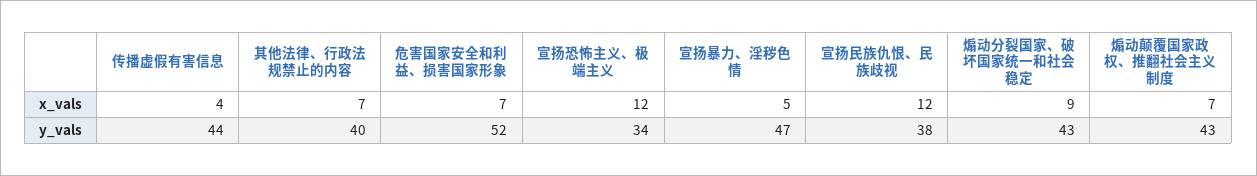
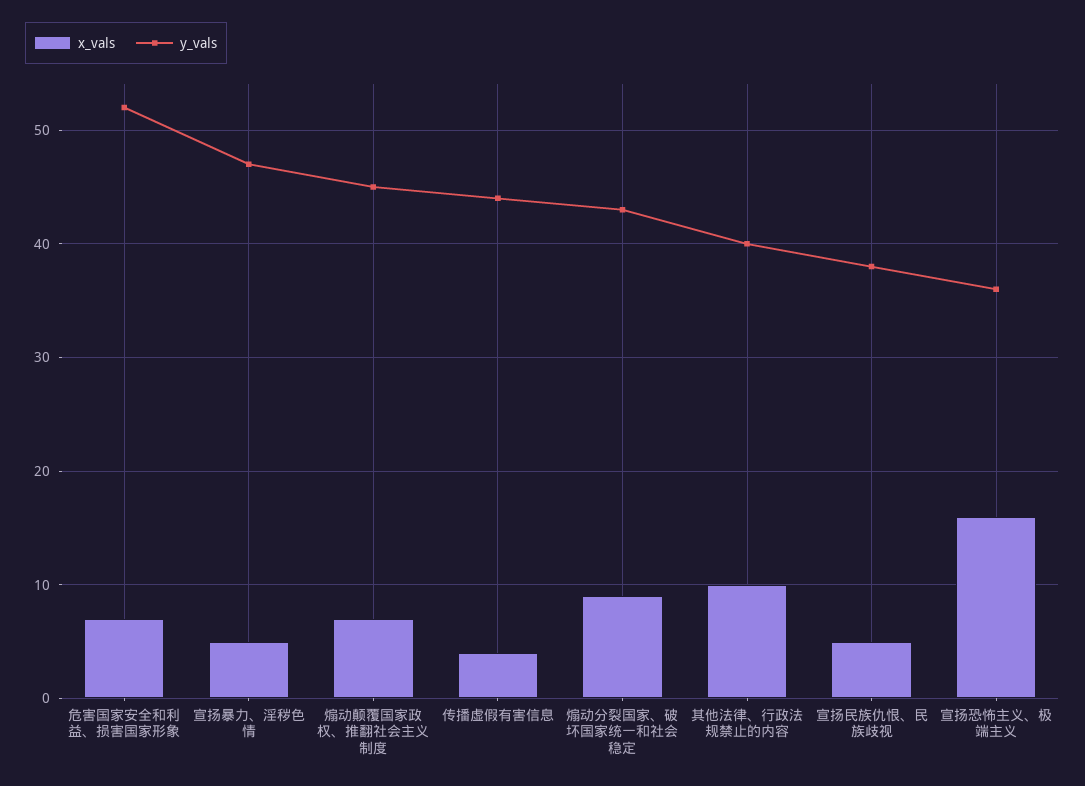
x_vals, 其他法律、行政法规禁止的内容: 7 -> 10
x_vals, 宣扬恐怖主义、极端主义: 12 -> 16
x_vals, 宣扬民族仇恨、民族歧视: 12 -> 5
y_vals, 宣扬恐怖主义、极端主义: 34 -> 36
y_vals, 煽动颠覆国家政权、推翻社会主义制度: 43 -> 45

